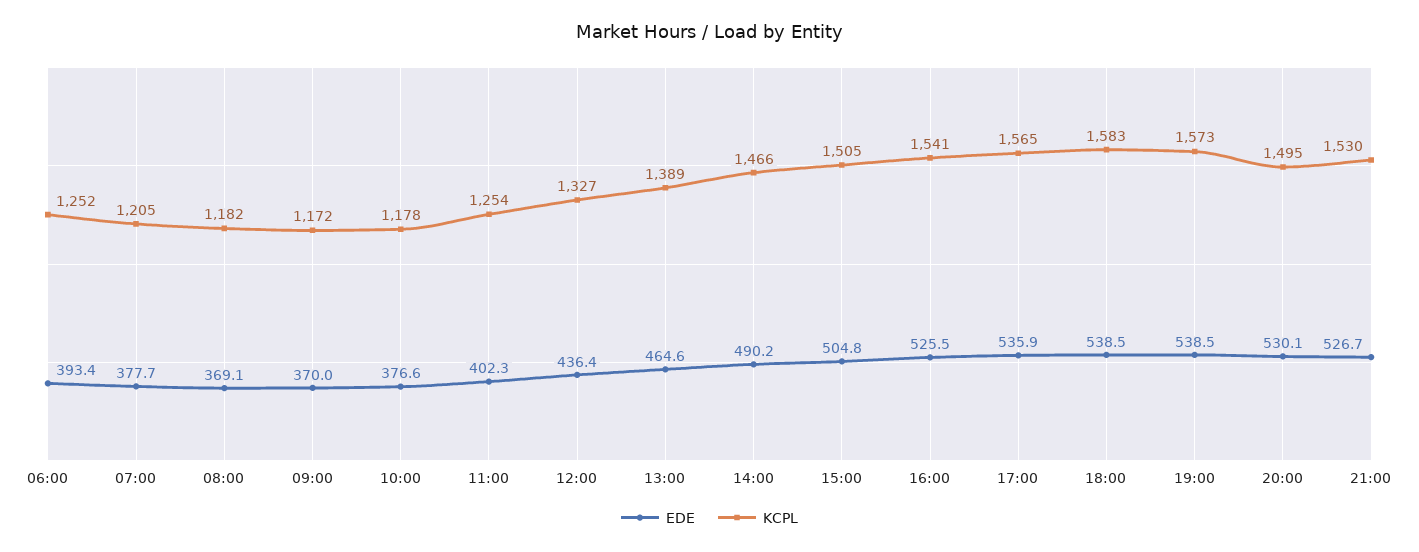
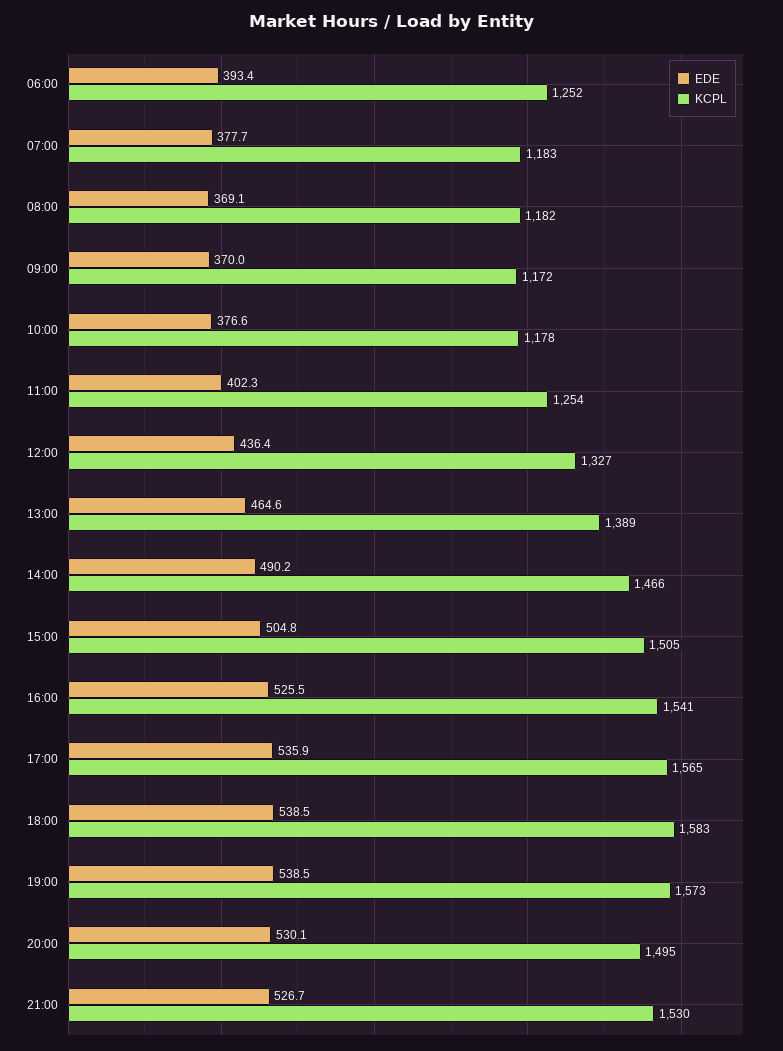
KCPL, 07:00: 1205 -> 1183

